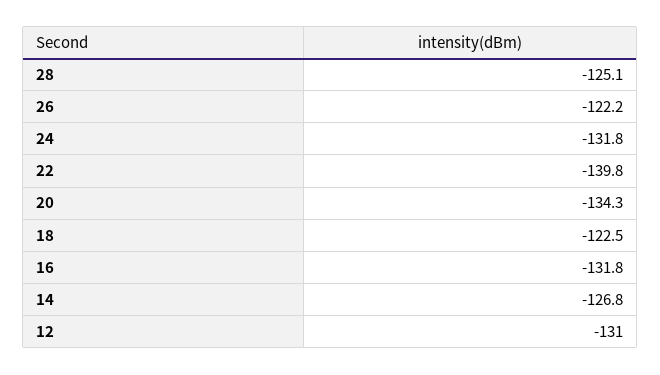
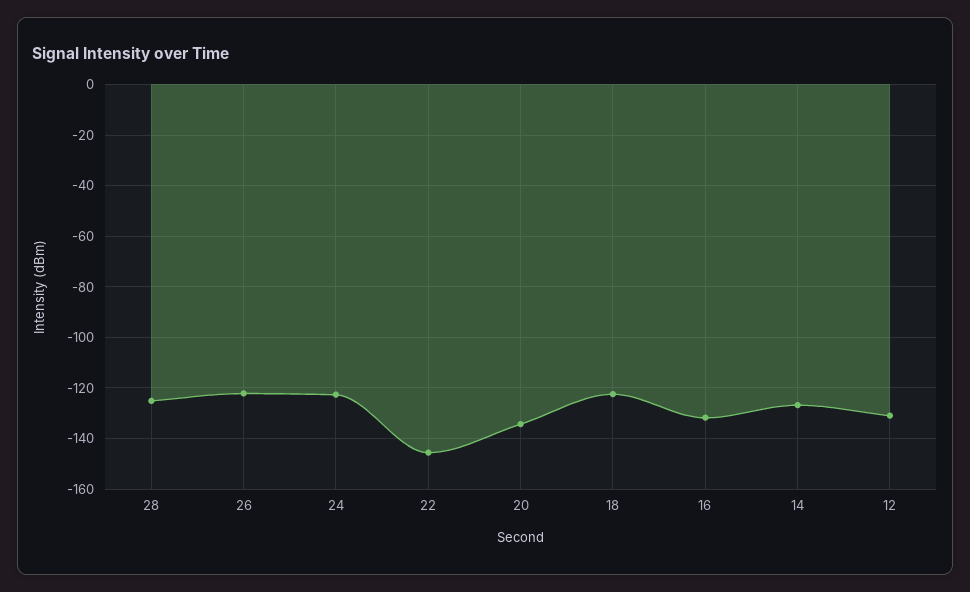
24: -131.8 -> -122.5
22: -139.8 -> -145

